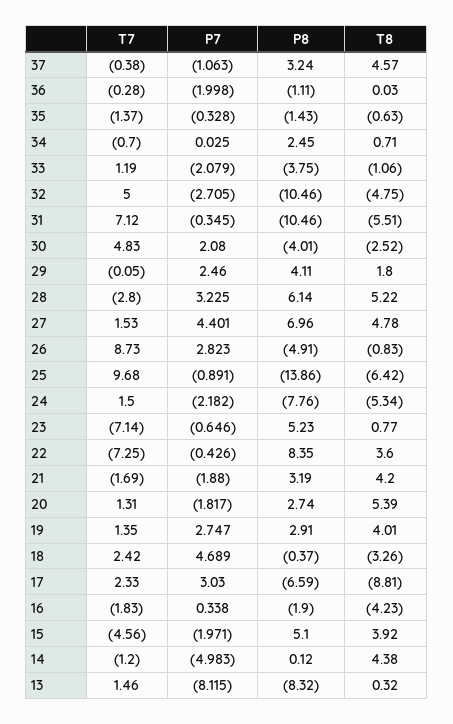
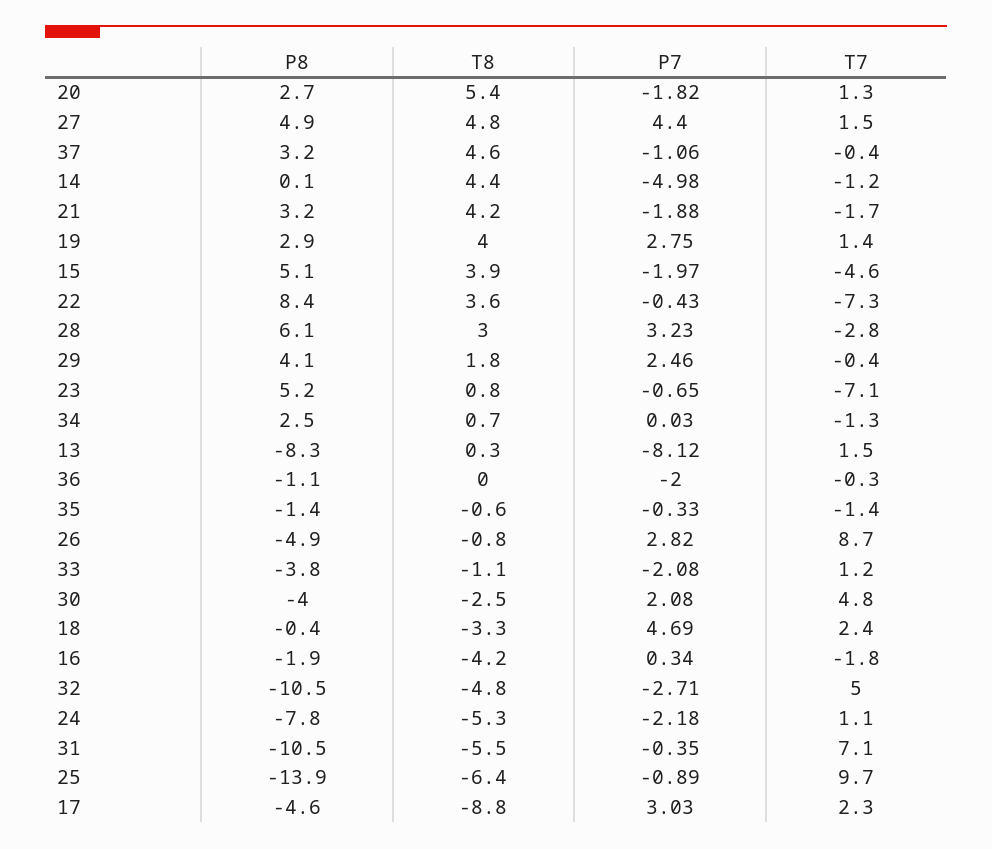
T7, 34: -0.7 -> -1.3
T7, 29: -0.05 -> -0.4
T8, 28: 5.22 -> 3
P8, 27: 6.96 -> 4.9
T7, 24: 1.5 -> 1.1
P8, 17: -6.59 -> -4.6

